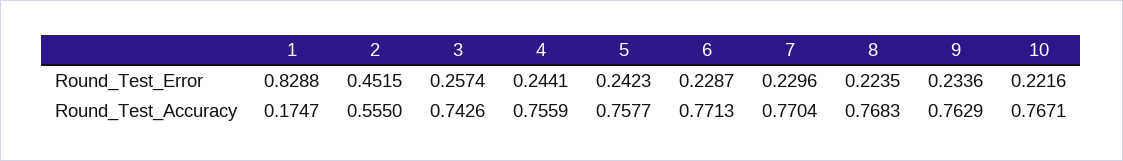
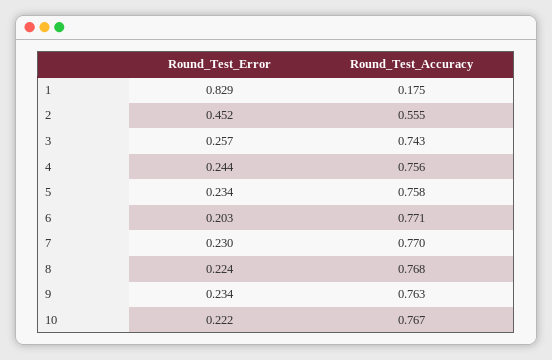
5, Round_Test_Error: 0.2423 -> 0.234
6, Round_Test_Error: 0.2287 -> 0.203

